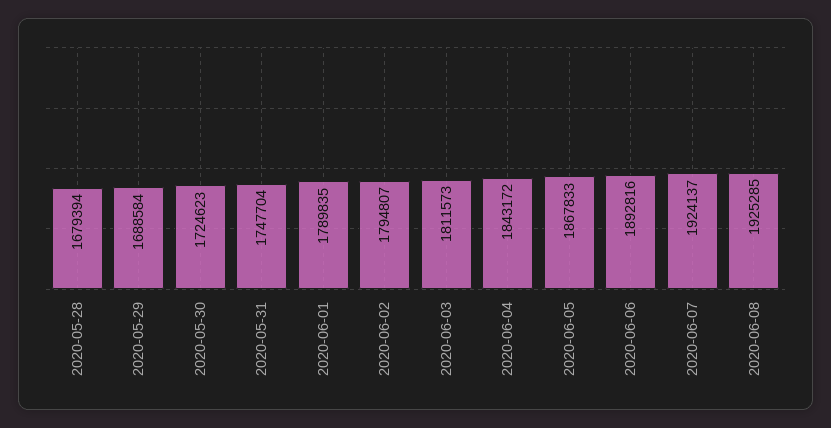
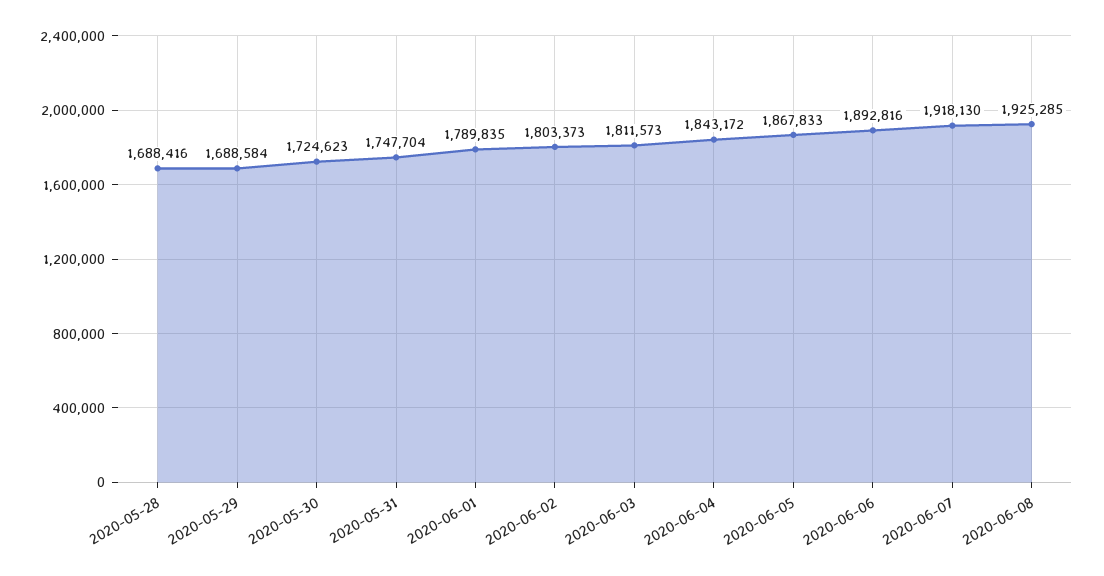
2020-05-28: 1679394 -> 1688416
2020-06-02: 1794807 -> 1803373
2020-06-07: 1924137 -> 1918130

